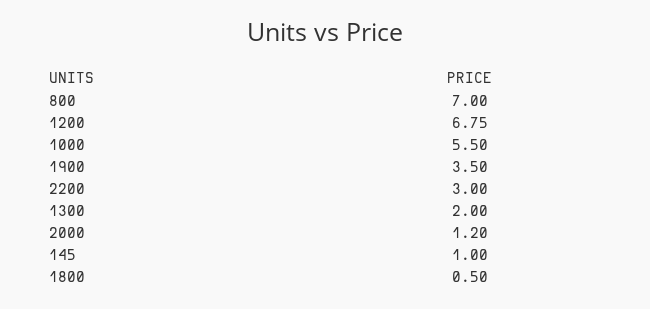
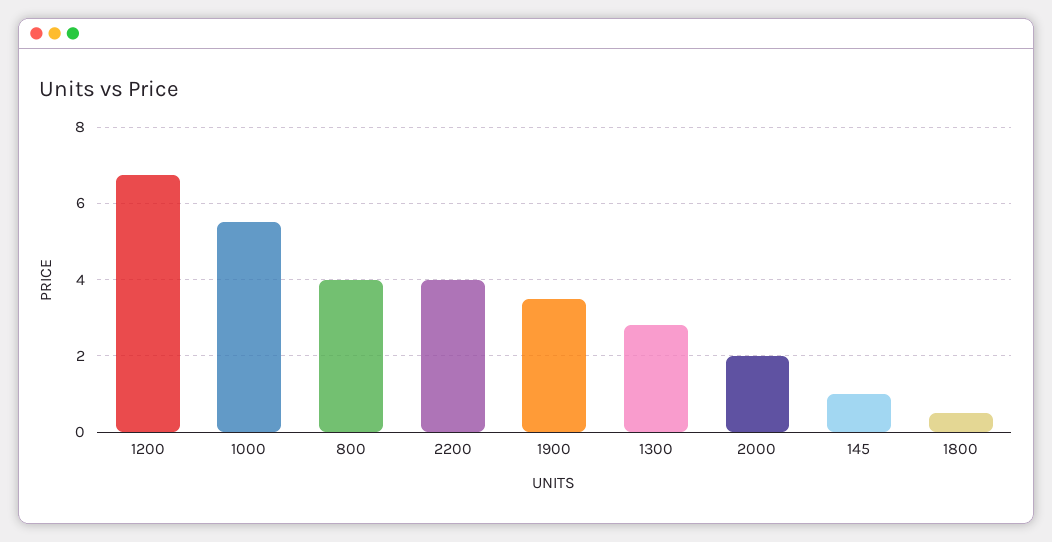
800: 7 -> 4
2200: 3 -> 4
1300: 2 -> 2.8
2000: 1.2 -> 2

